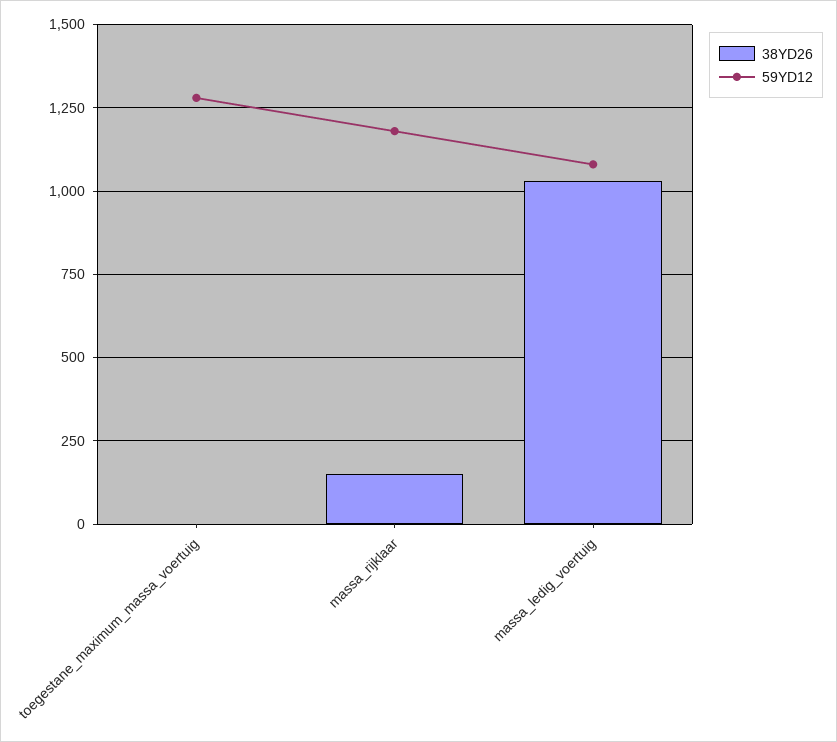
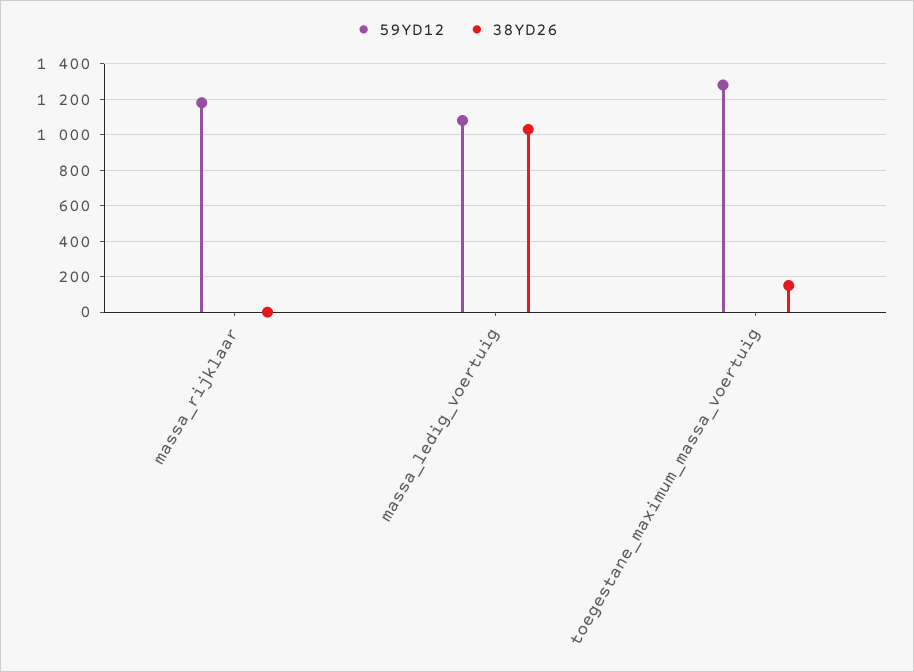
38YD26, toegestane_maximum_massa_voertuig: 0 -> 150
38YD26, massa_rijklaar: 150 -> 0

